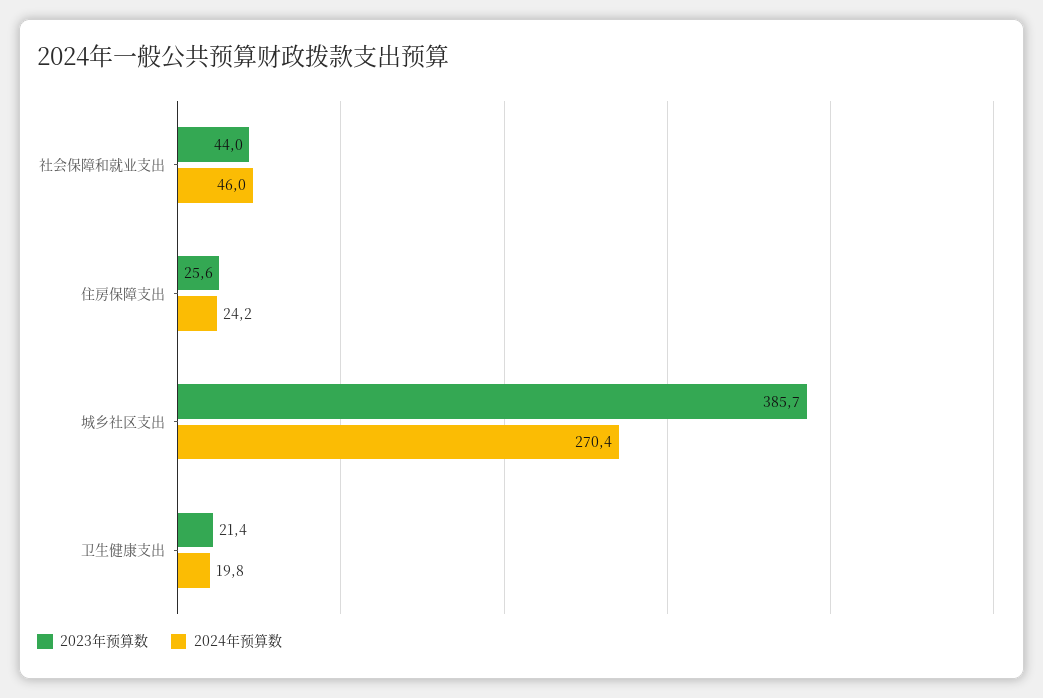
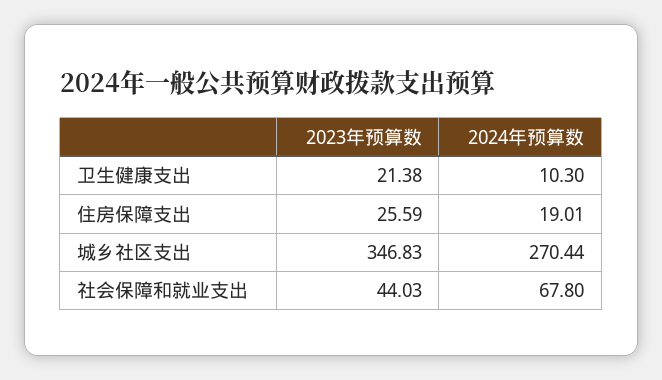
2024年预算数, 社会保障和就业支出: 46 -> 67.8
2024年预算数, 住房保障支出: 24.2 -> 19.01
2023年预算数, 城乡社区支出: 385.7 -> 346.83
2024年预算数, 卫生健康支出: 19.8 -> 10.3

